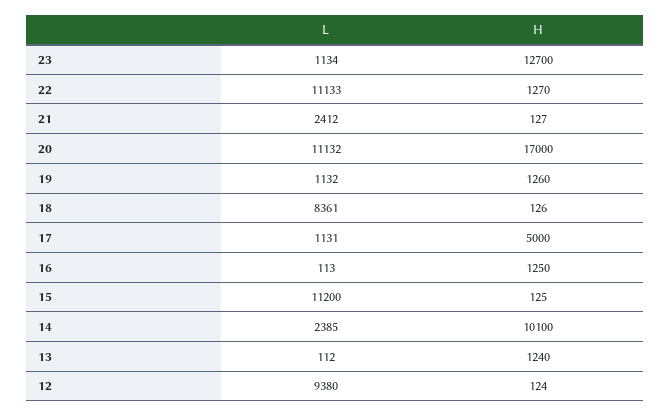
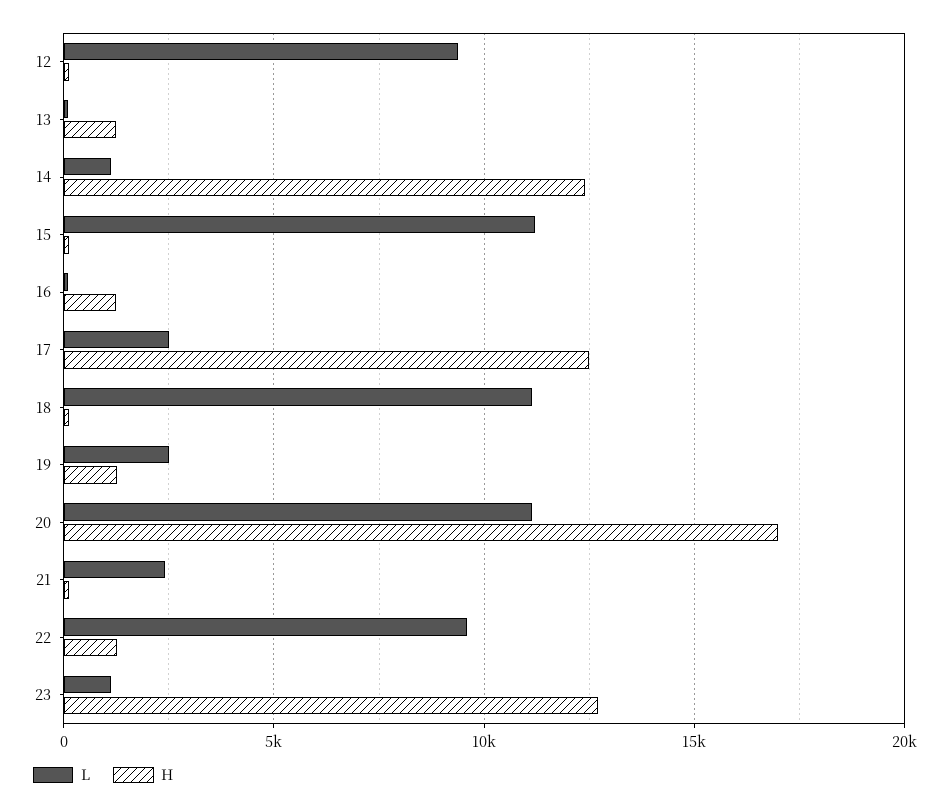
L, 22: 11133 -> 9500
L, 19: 1132 -> 2500
L, 18: 8361 -> 11000
L, 17: 1131 -> 2500
H, 17: 5000 -> 12500
L, 14: 2385 -> 1000
H, 14: 10100 -> 12500

